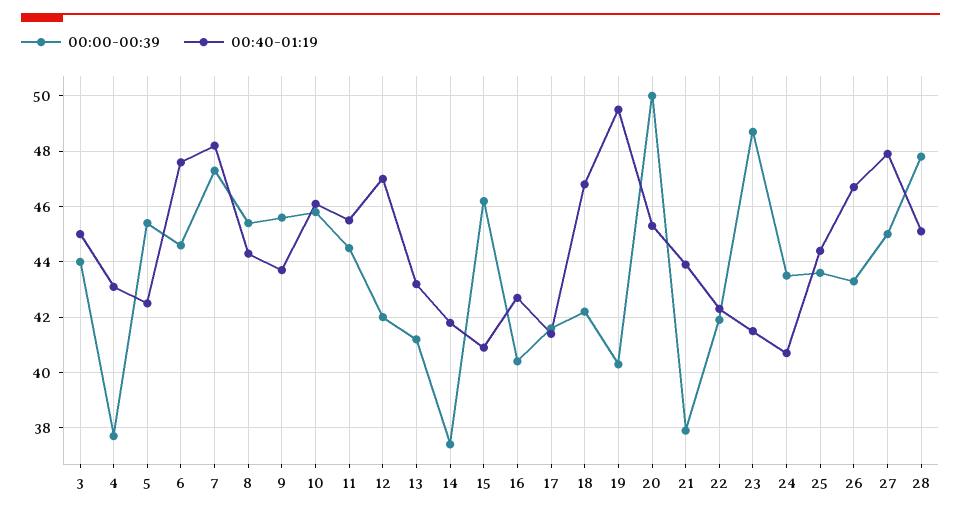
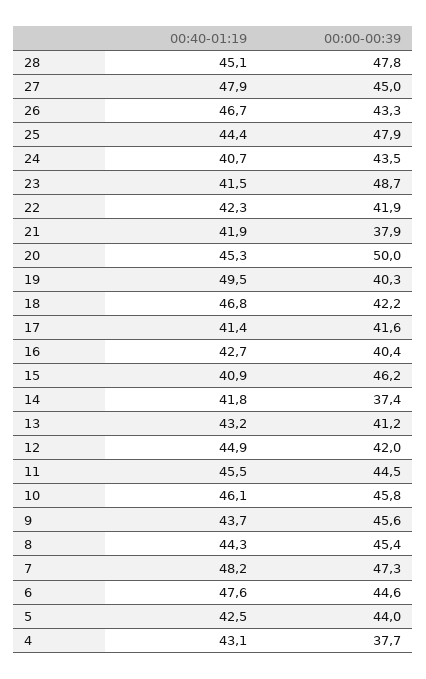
00:00-00:39, 3: 44 -> none
00:40-01:19, 3: 45 -> none
00:00-00:39, 5: 45.5 -> 44
00:40-01:19, 12: 47 -> 44.9
00:40-01:19, 21: 44 -> 41.9
00:00-00:39, 25: 43.5 -> 47.9

